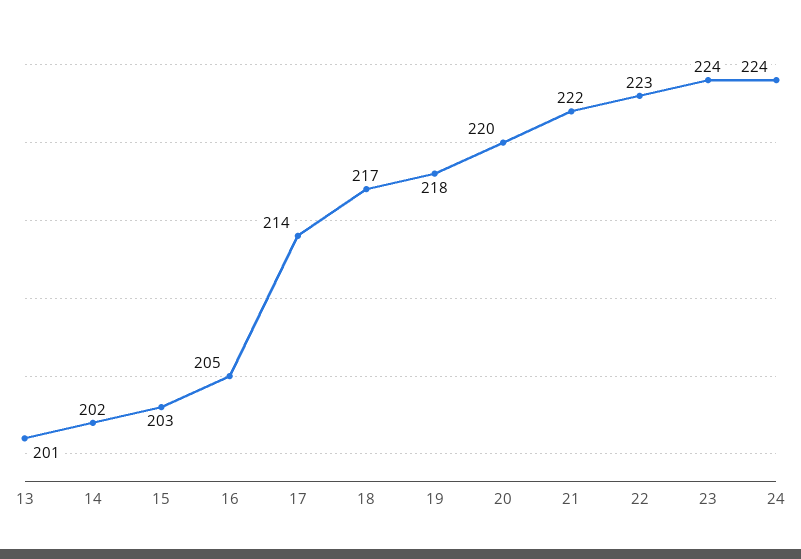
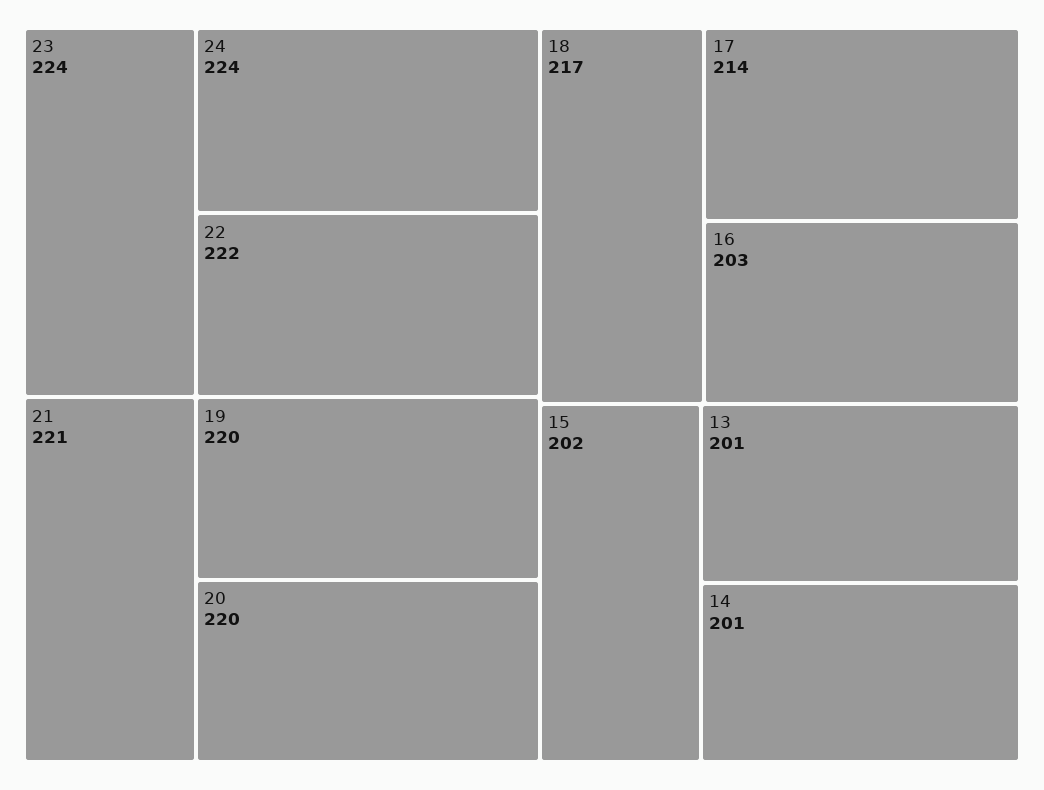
14: 202 -> 201
15: 203 -> 202
16: 205 -> 203
19: 218 -> 220
21: 222 -> 221
22: 223 -> 222

